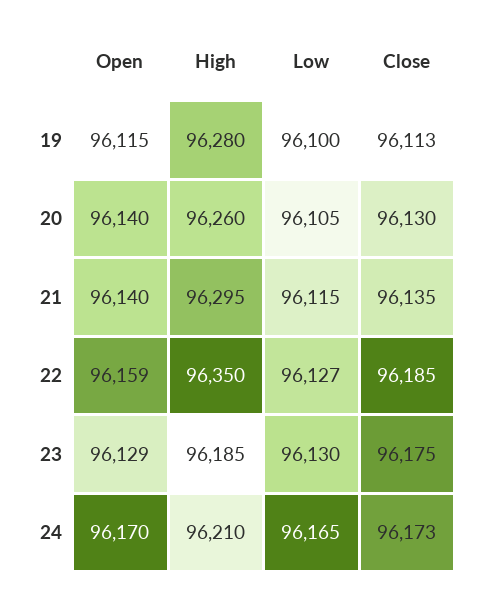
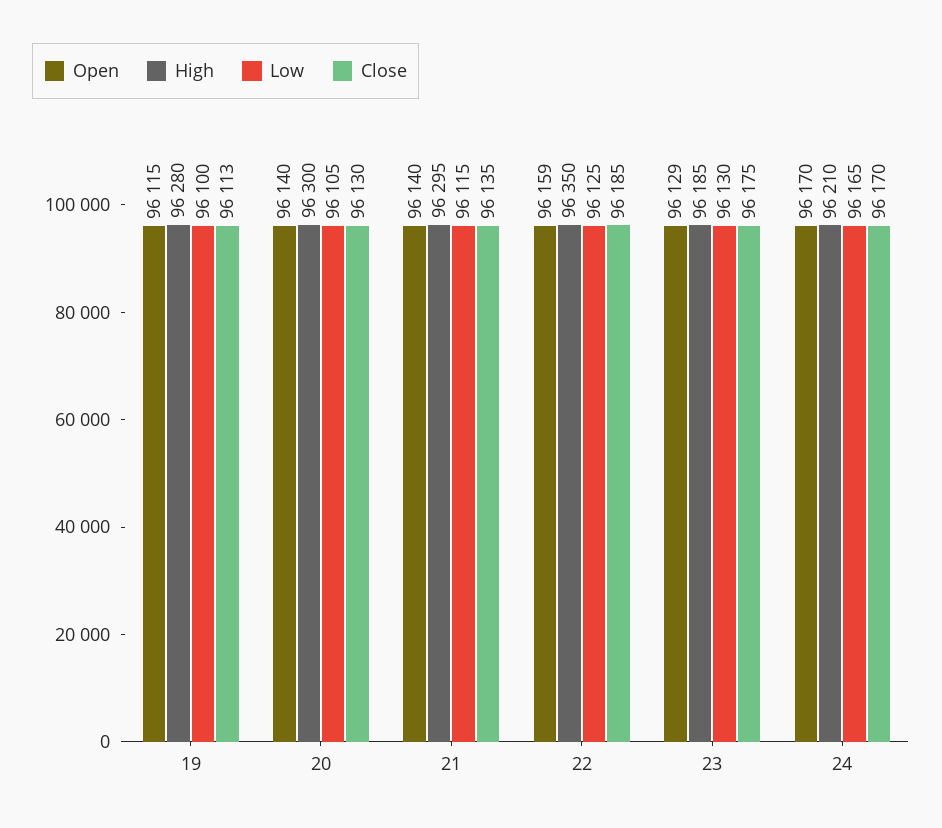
High, 20: 96260 -> 96300
Low, 22: 96127 -> 96125
Close, 24: 96173 -> 96170

